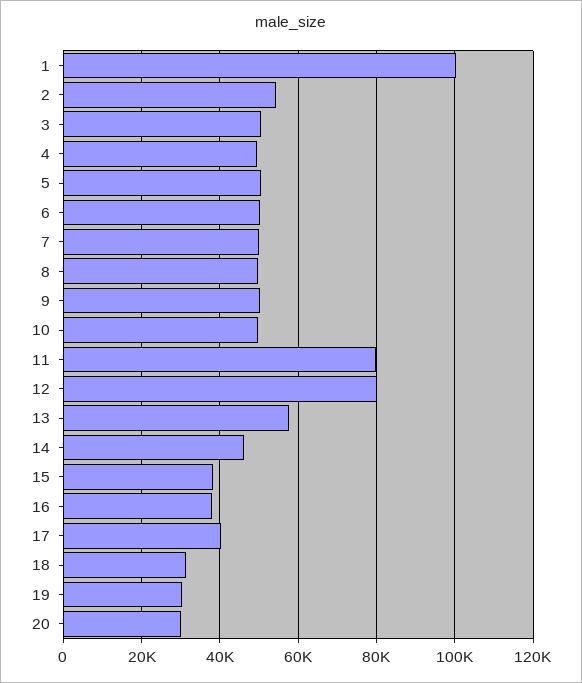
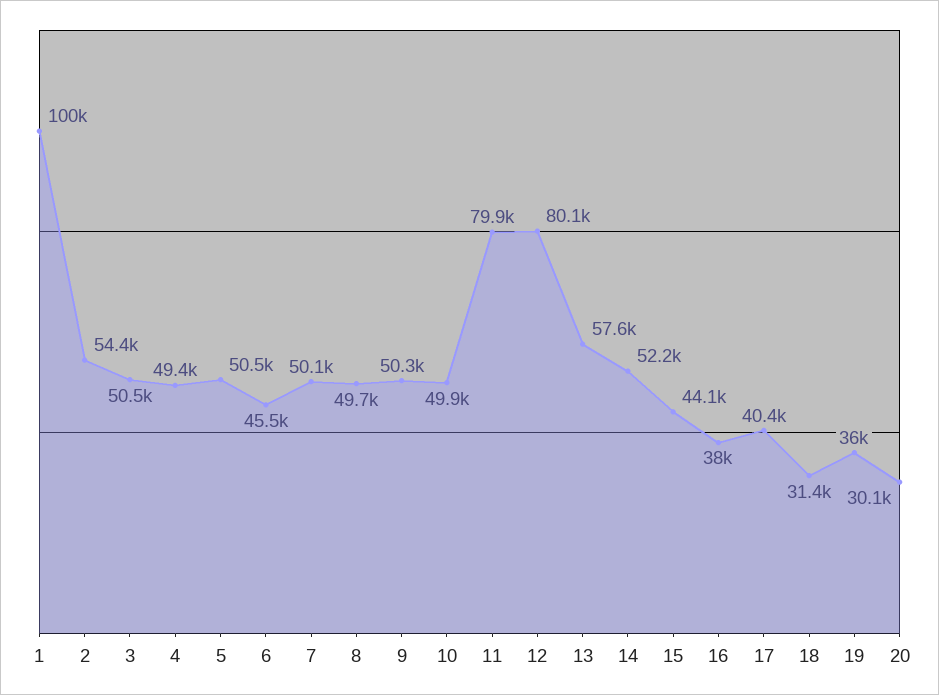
6: 50000 -> 45500
14: 46000 -> 52200
15: 38000 -> 44100
19: 30000 -> 36000

